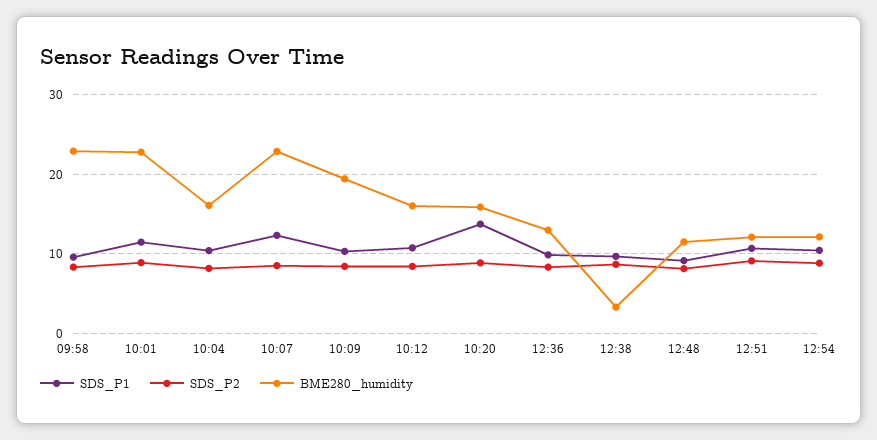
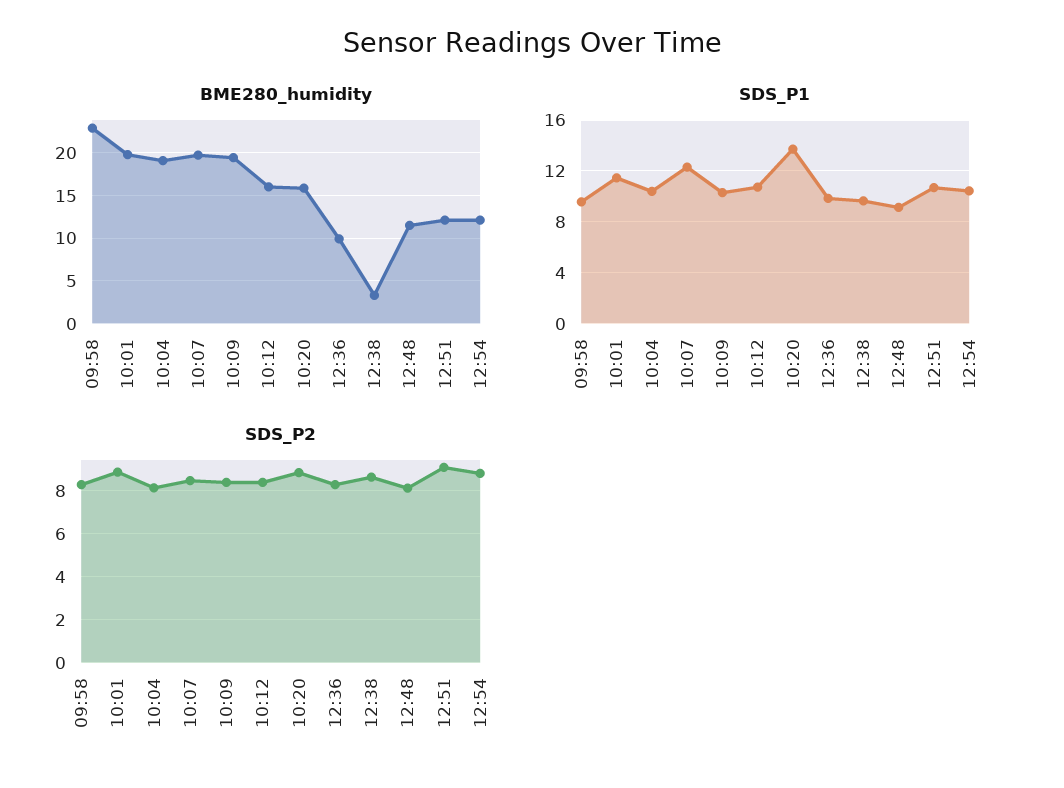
BME280_humidity, 10:01: 23 -> 20
BME280_humidity, 10:04: 16 -> 19
BME280_humidity, 10:07: 23 -> 20
BME280_humidity, 12:36: 13 -> 10

